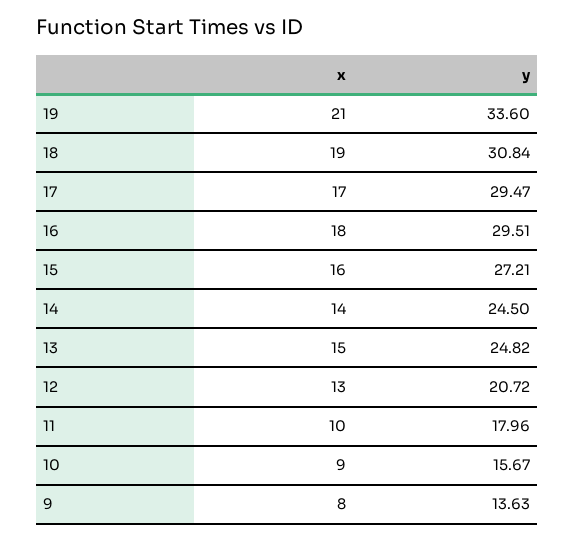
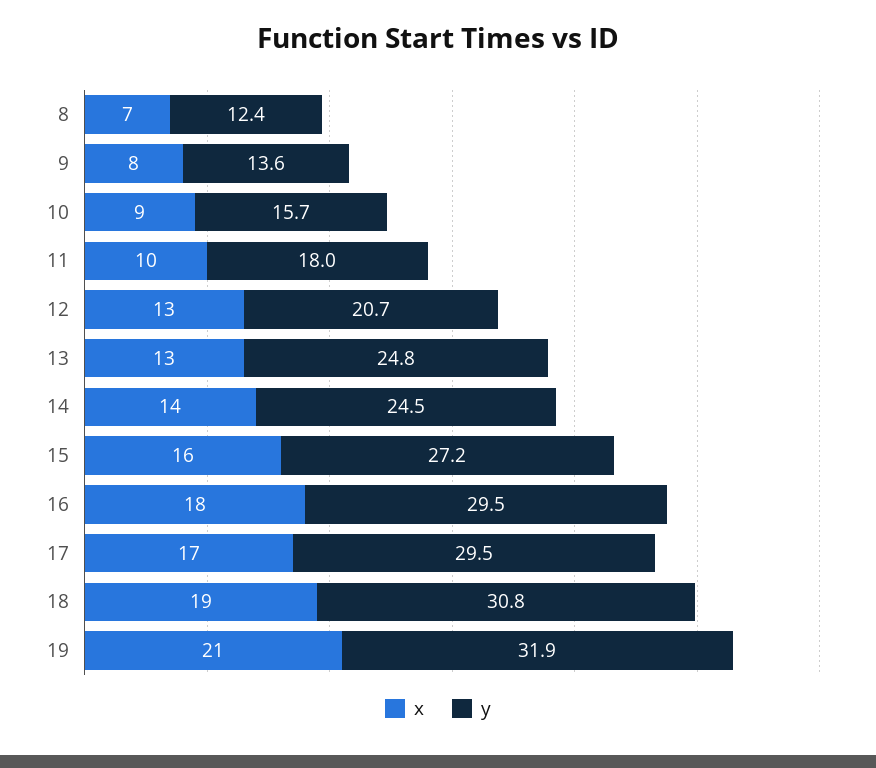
y, 19: 33.6 -> 31.9
x, 13: 15 -> 13
x, 8: none -> 7
y, 8: none -> 12.4

